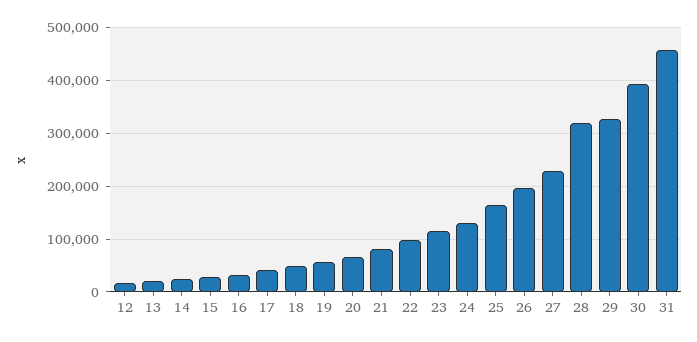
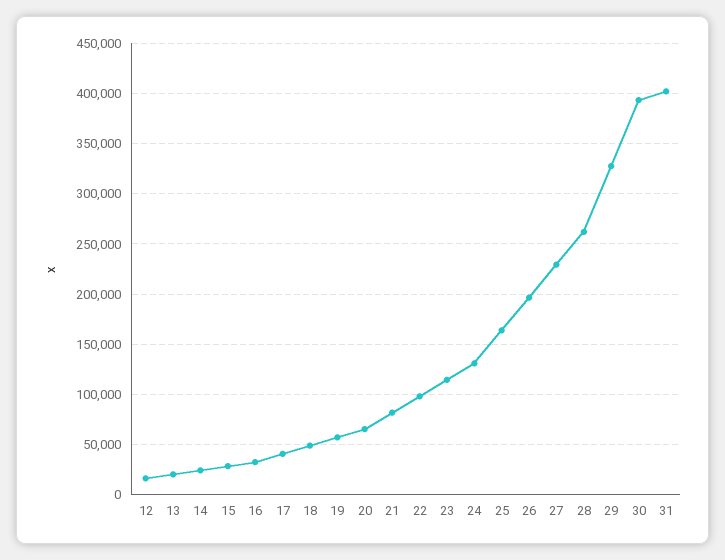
28: 320000 -> 260000
31: 460000 -> 400000

